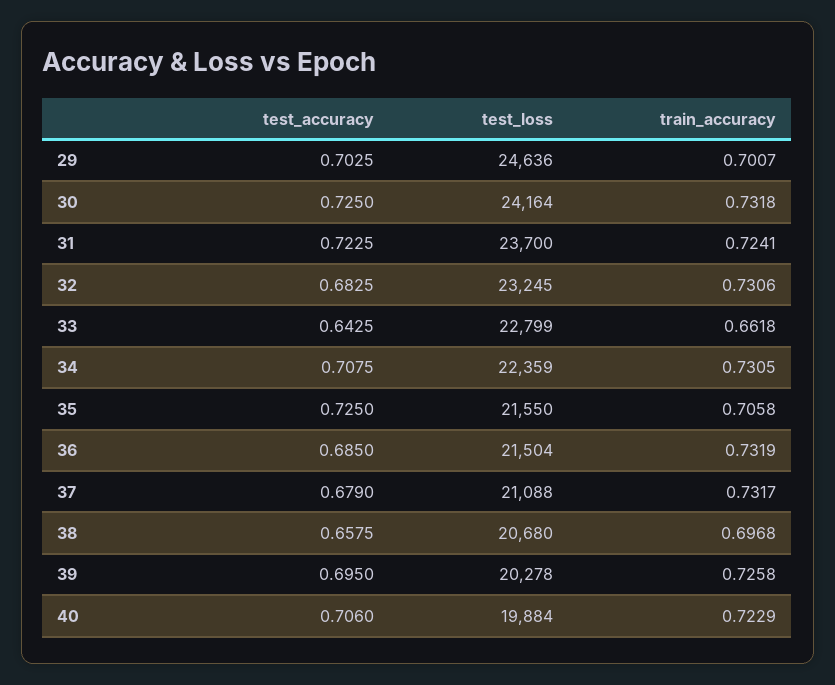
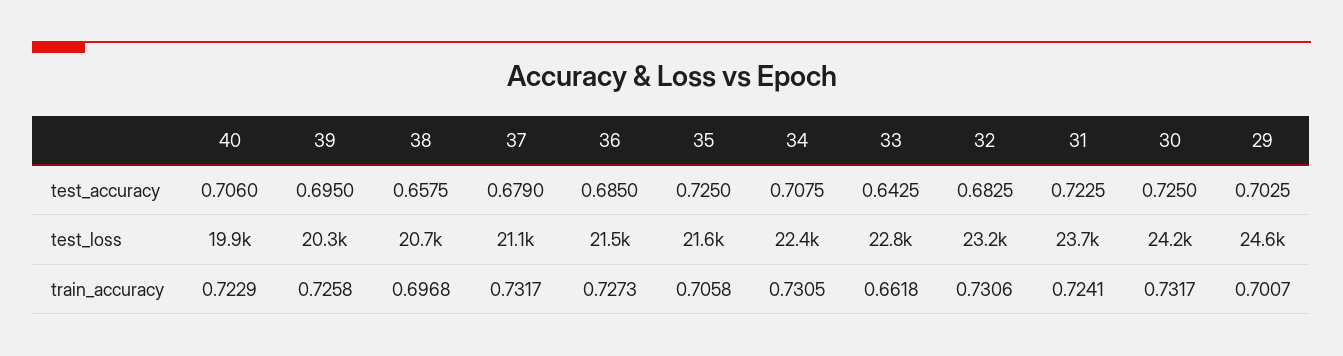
train_accuracy, 30: 0.7318 -> 0.7317
train_accuracy, 36: 0.7319 -> 0.7273

